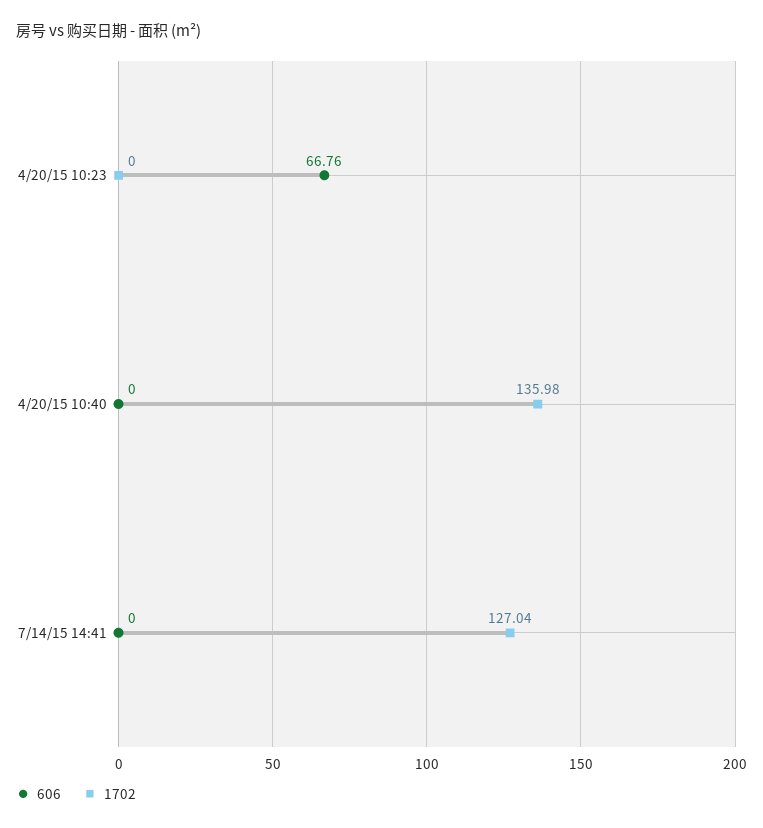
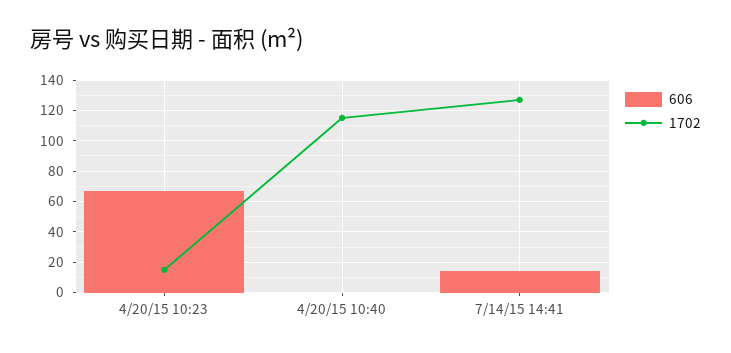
1702, 4/20/15 10:23: 0 -> 15
1702, 4/20/15 10:40: 135.98 -> 115
606, 7/14/15 14:41: 0 -> 15

